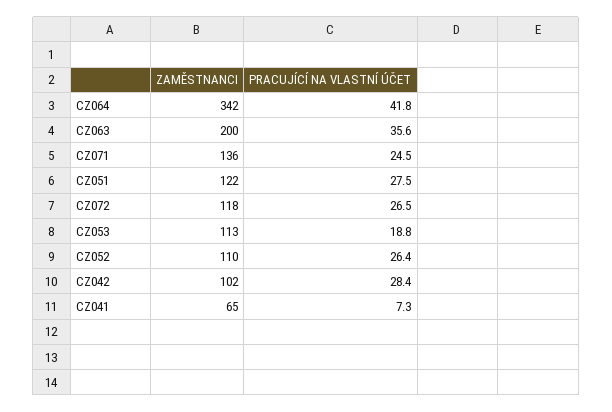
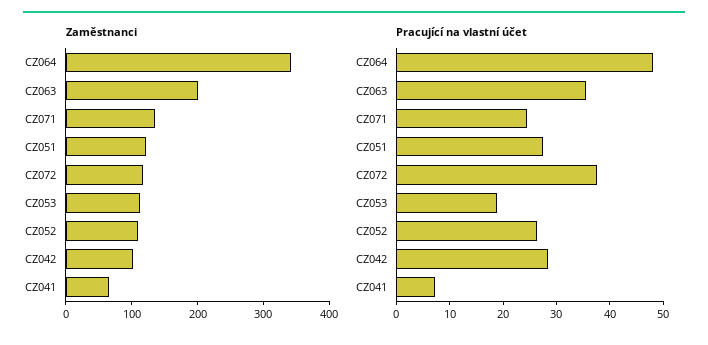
PRACUJÍCÍ NA VLASTNÍ ÚČET, CZ064: 41.8 -> 48
PRACUJÍCÍ NA VLASTNÍ ÚČET, CZ072: 26.5 -> 38

